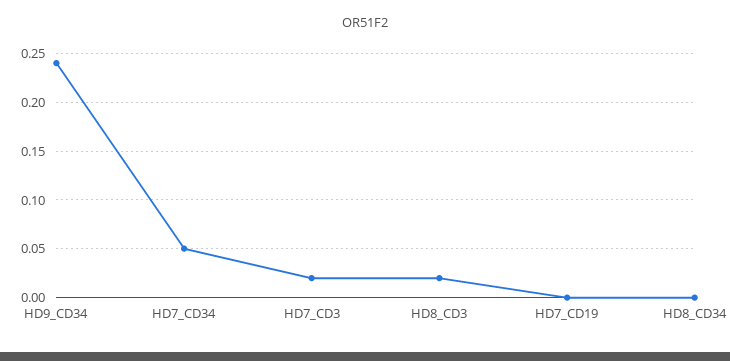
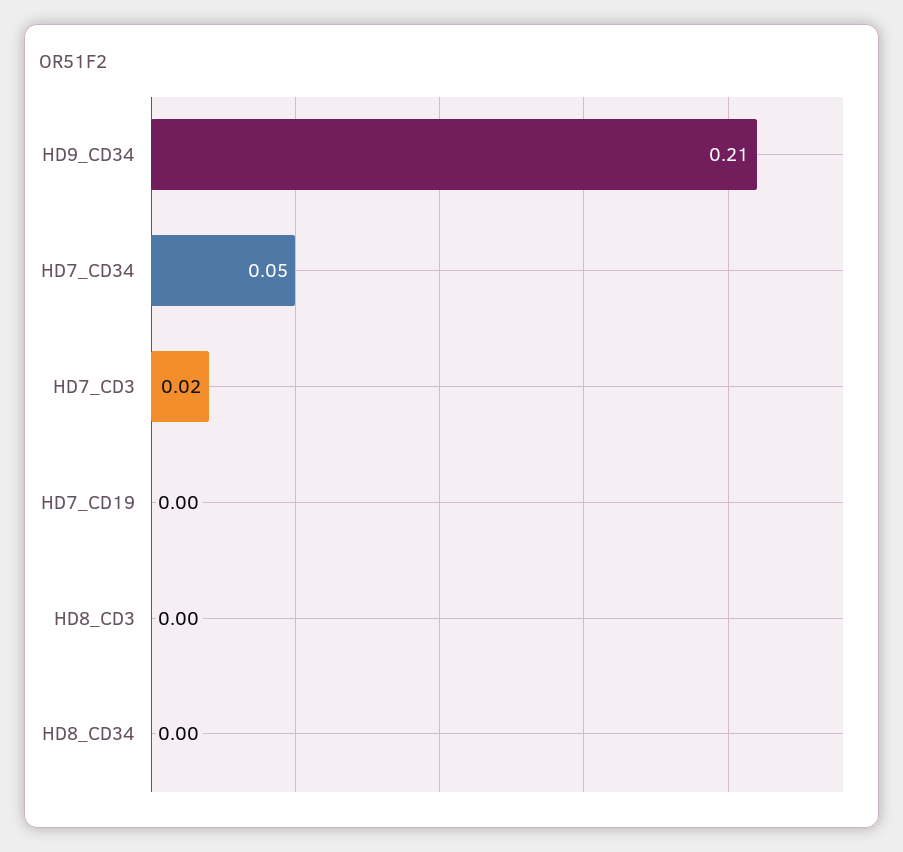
HD9_CD34: 0.24 -> 0.21
HD8_CD3: 0.02 -> 0

